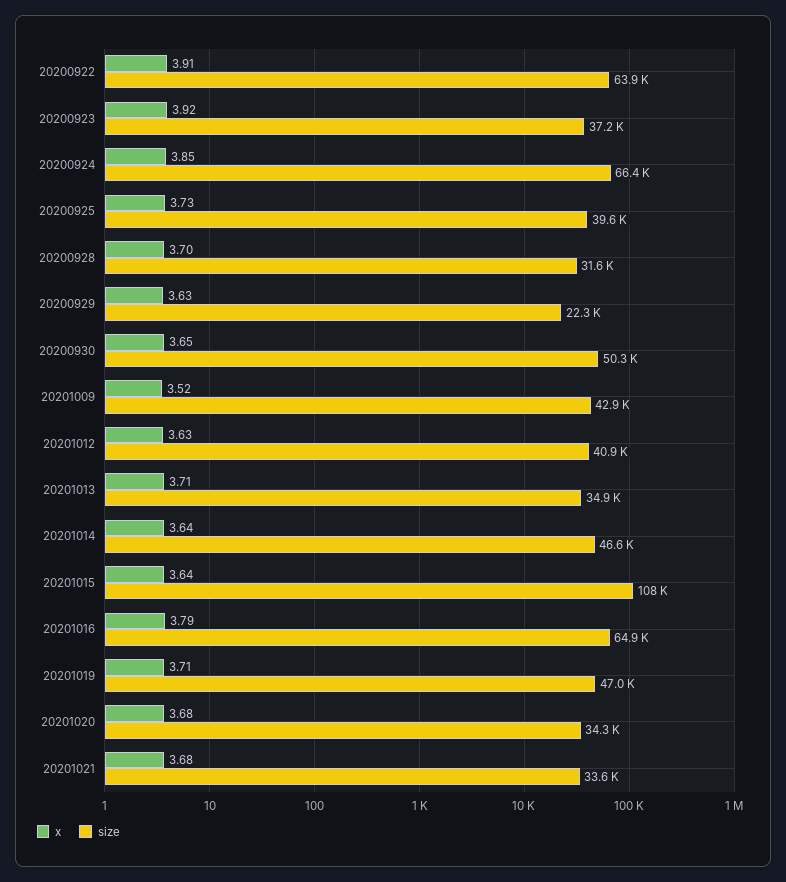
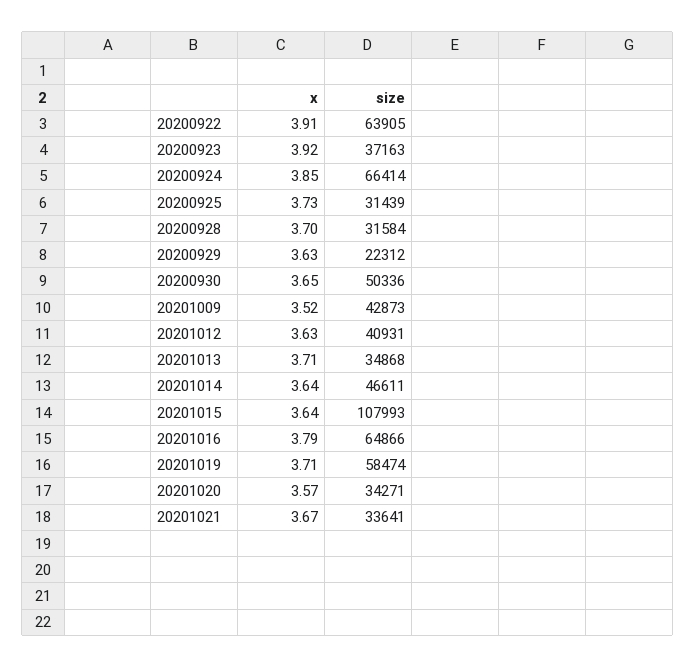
size, 20200925: 39600 -> 31439
size, 20201019: 47000 -> 58474
x, 20201020: 3.68 -> 3.57
x, 20201021: 3.68 -> 3.67

